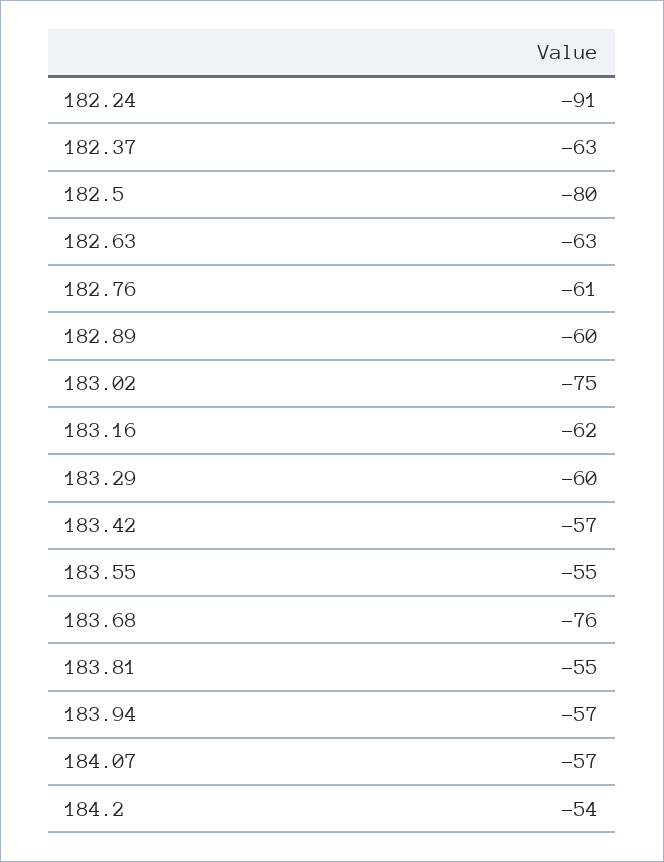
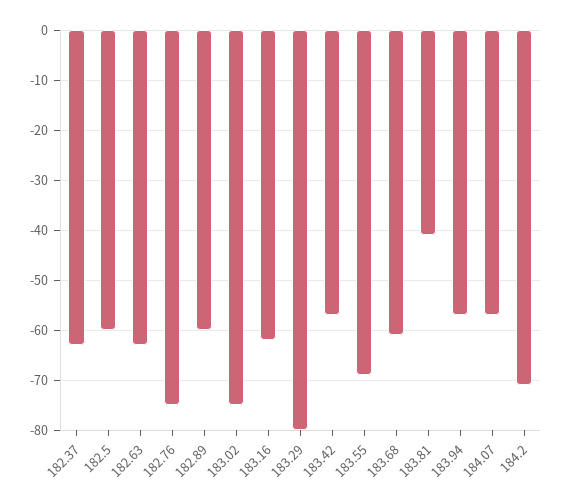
182.24: -91 -> none
182.5: -80 -> -60
182.76: -61 -> -75
183.29: -60 -> -80
183.55: -55 -> -70
183.68: -76 -> -60
183.81: -55 -> -40
184.2: -54 -> -70

